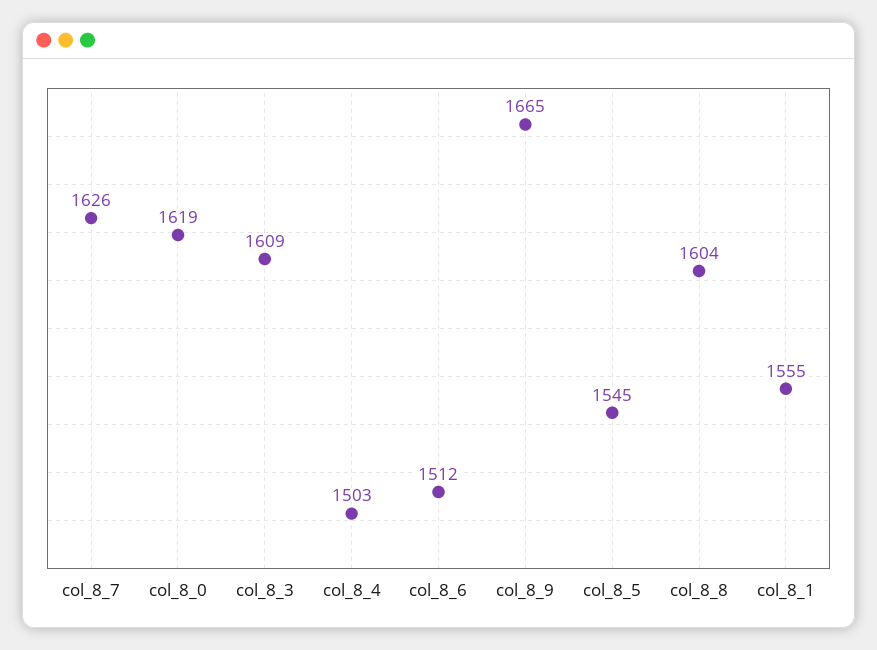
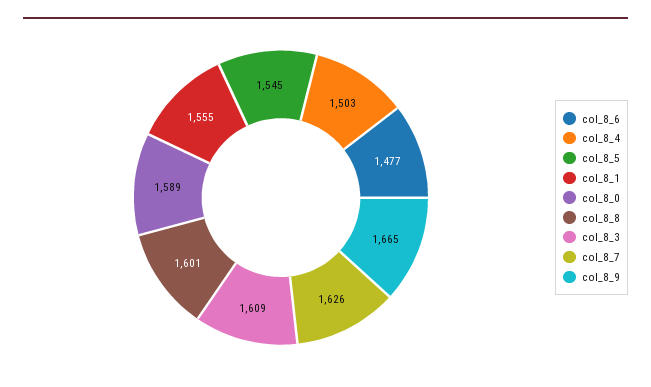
col_8_0: 1619 -> 1589
col_8_6: 1512 -> 1477
col_8_8: 1604 -> 1601

